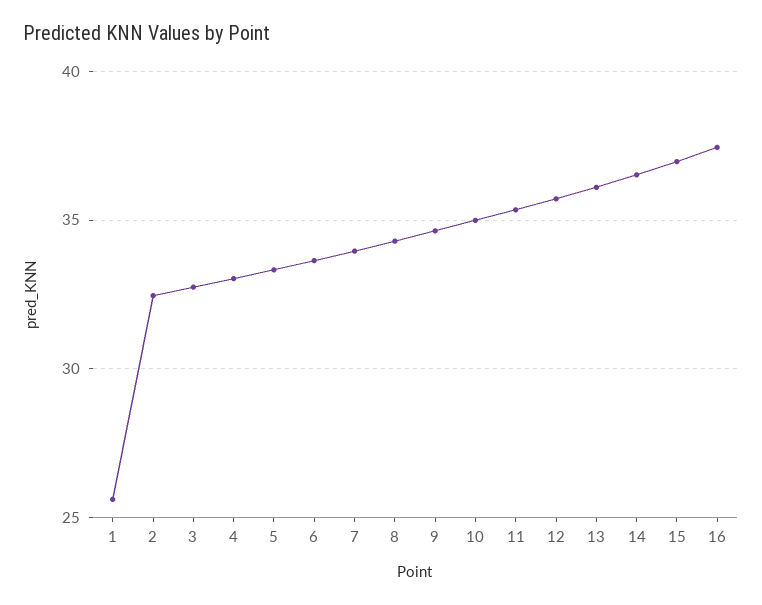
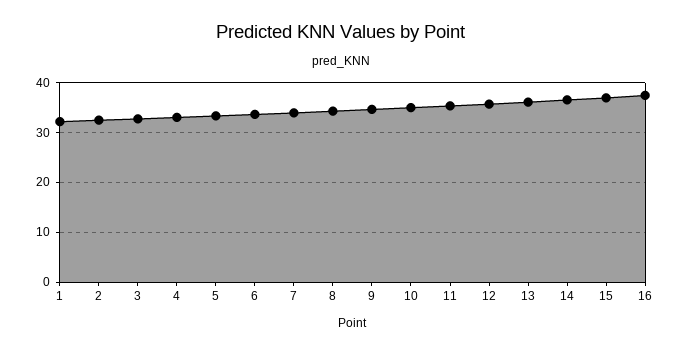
1: 25.5 -> 32

